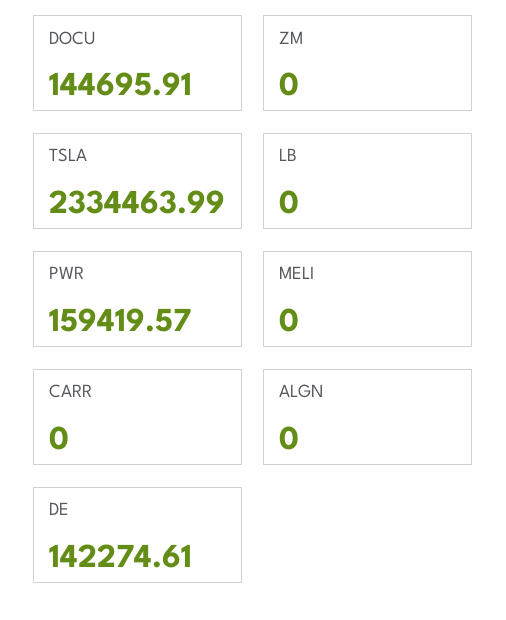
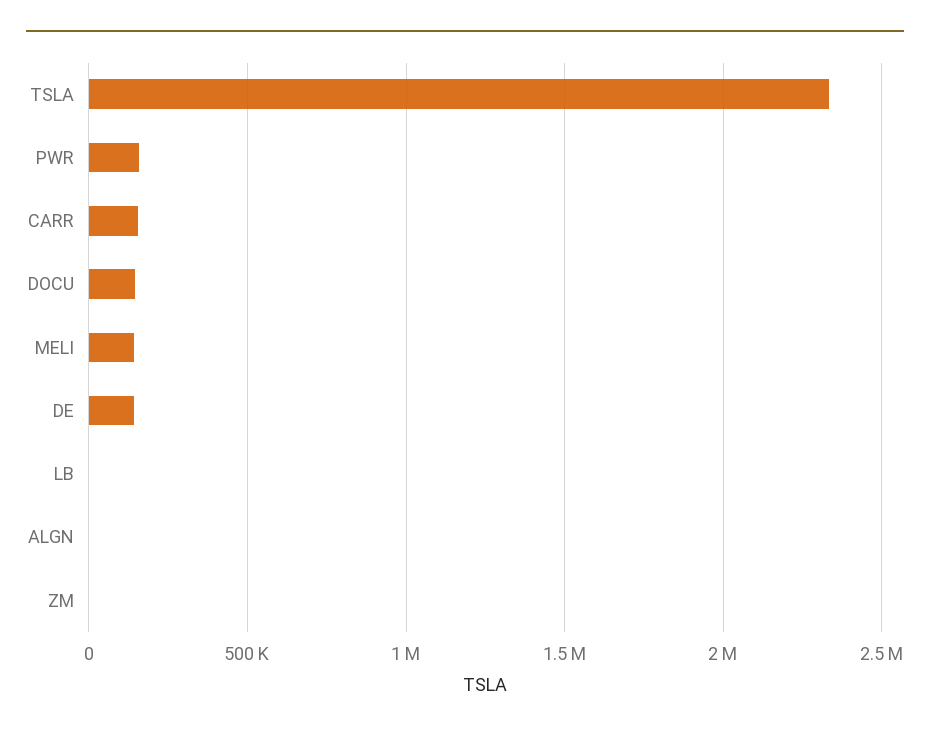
MELI: 0 -> 150000
CARR: 0 -> 150000

